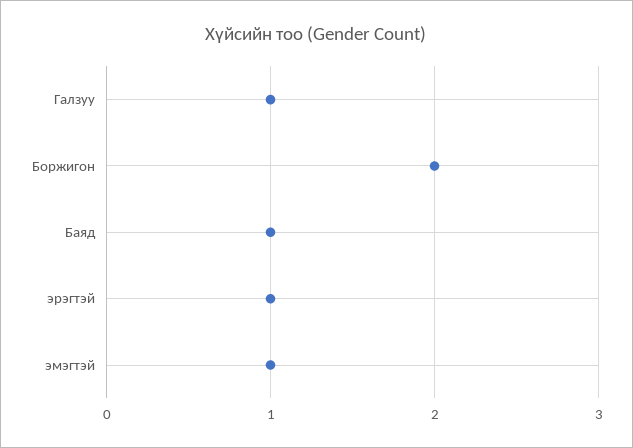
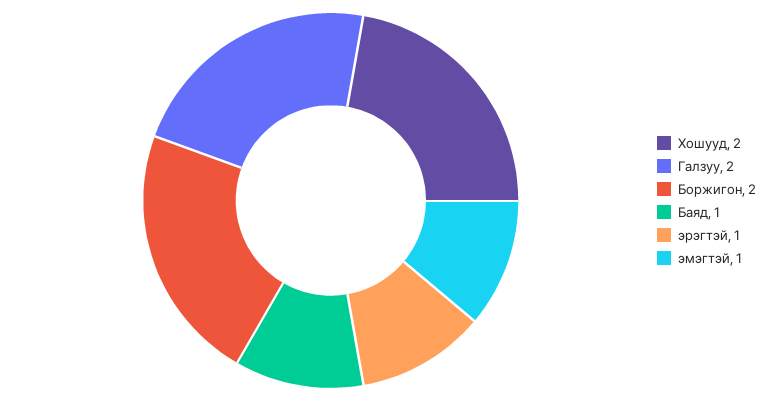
Галзуу: 1 -> 2
Хошууд: none -> 2

